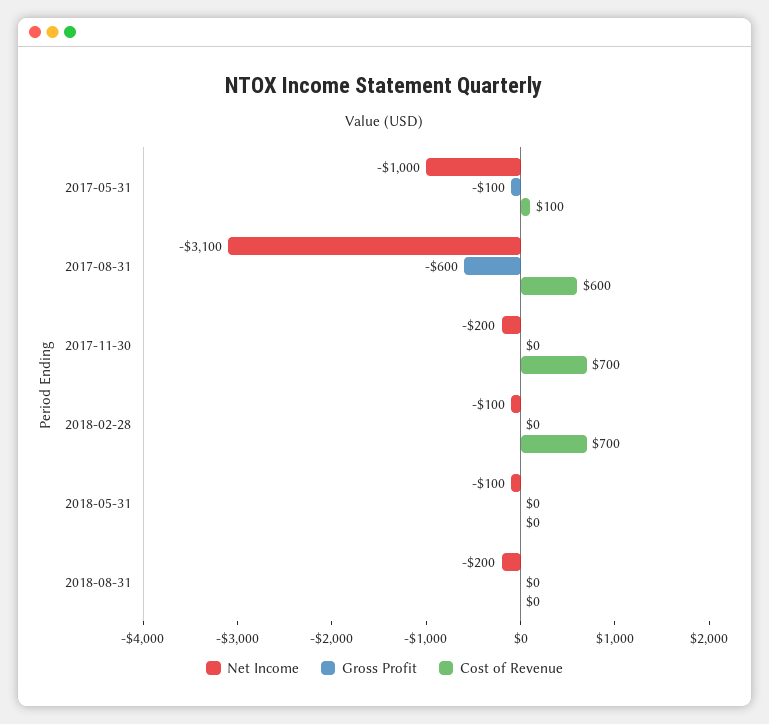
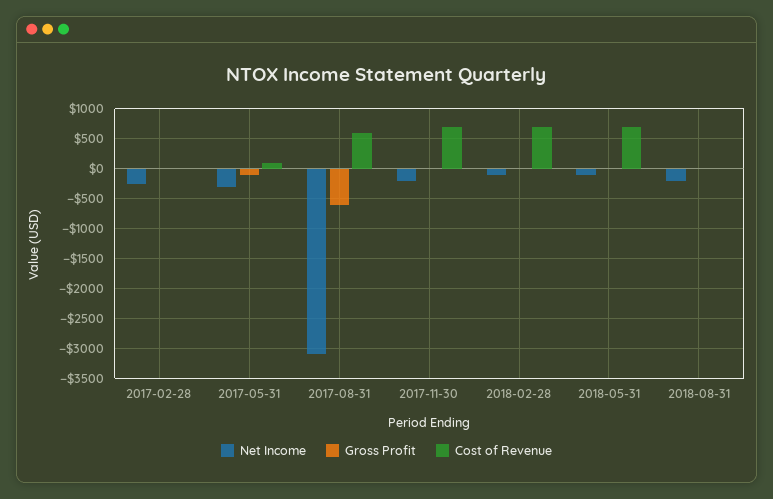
Net Income, 2017-05-31: -1000 -> -250
Cost of Revenue, 2018-05-31: 0 -> 750
Net Income, 2017-02-28: none -> -250
Gross Profit, 2017-02-28: none -> 0
Cost of Revenue, 2017-02-28: none -> 0

